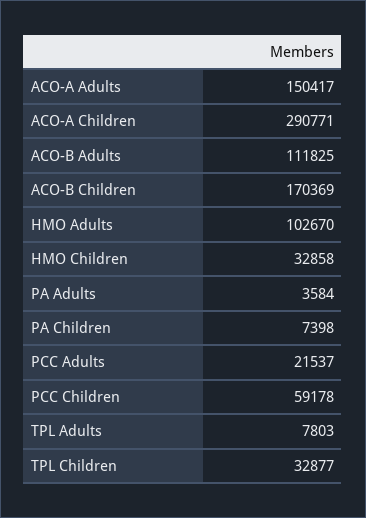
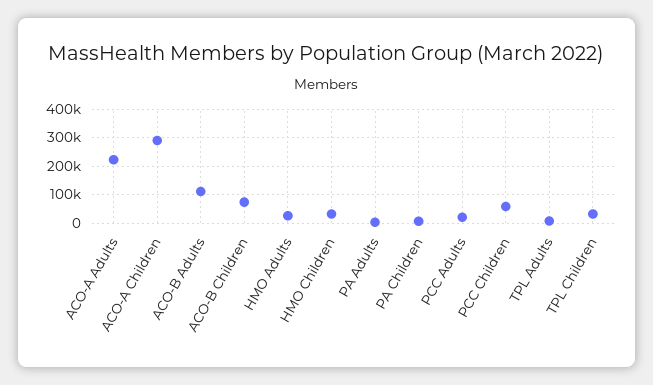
ACO-A Adults: 150417 -> 225000
ACO-B Children: 170369 -> 75000
HMO Adults: 102670 -> 25000

